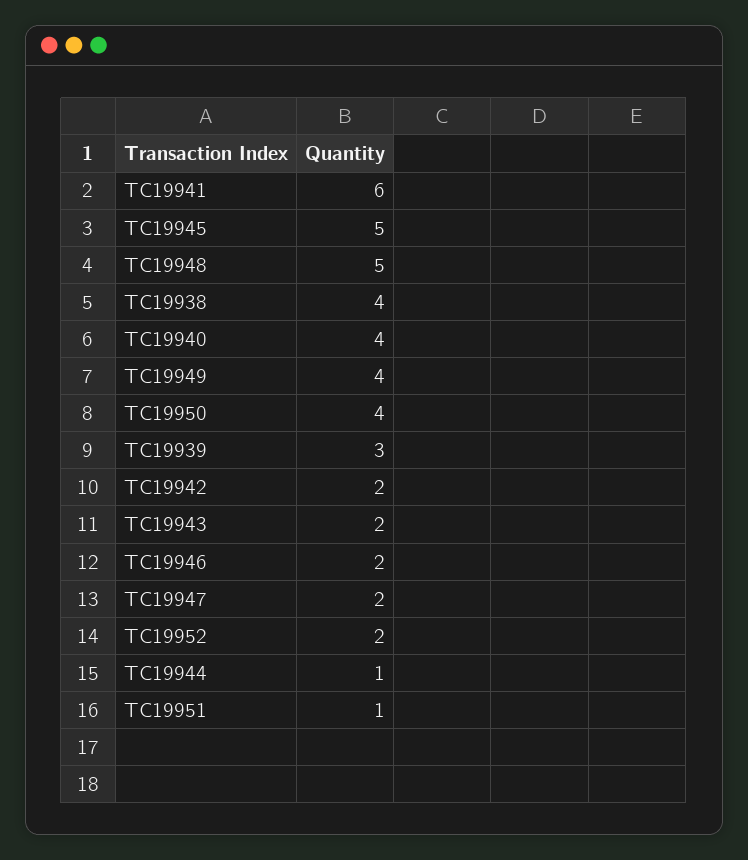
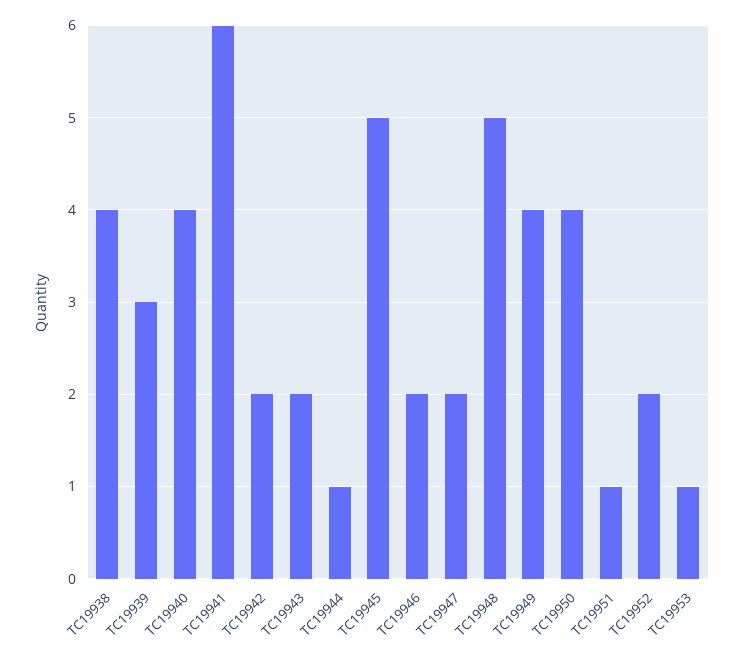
TC19953: none -> 1

